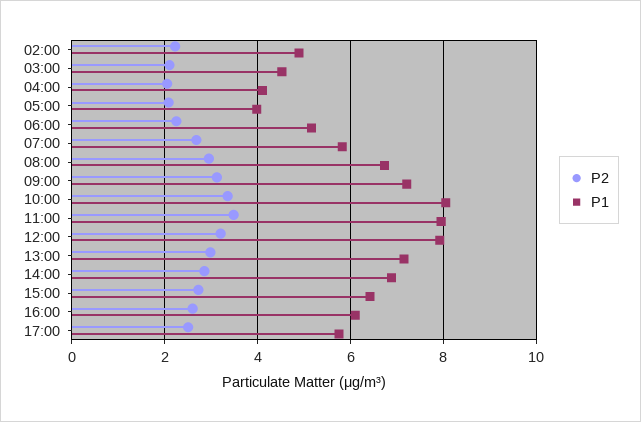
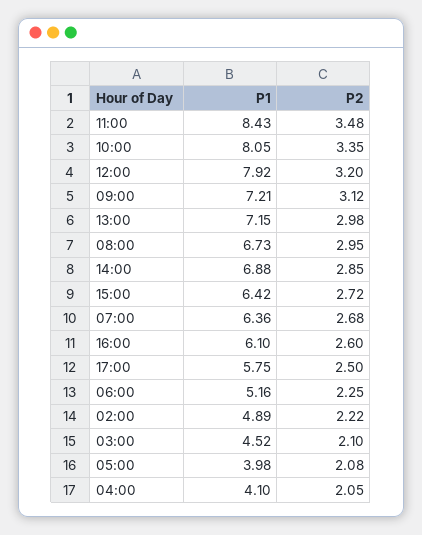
P1, 07:00: 5.8 -> 6.36
P1, 11:00: 8 -> 8.43

